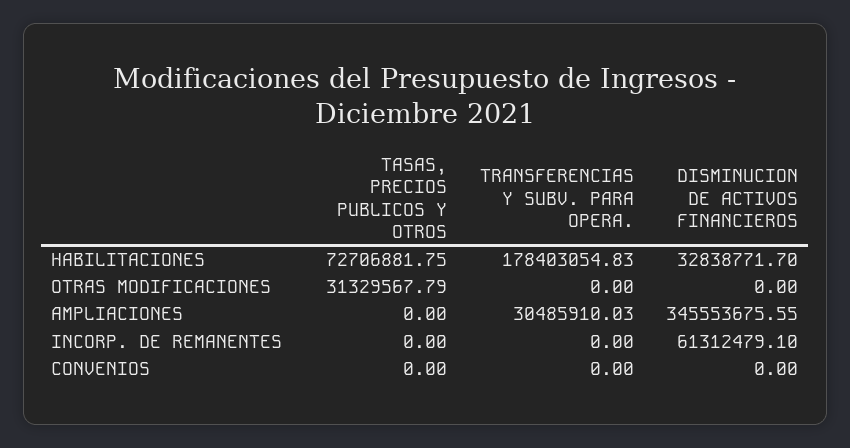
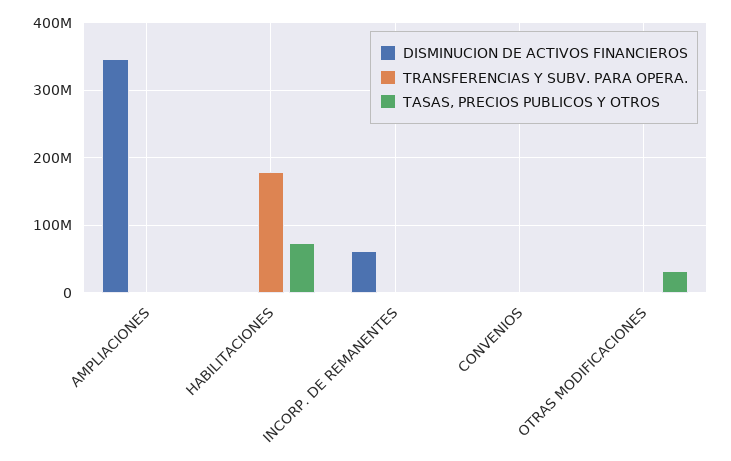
DISMINUCION DE ACTIVOS FINANCIEROS, HABILITACIONES: 32838771.7 -> 0
TRANSFERENCIAS Y SUBV. PARA OPERA., AMPLIACIONES: 30485910.03 -> 0

